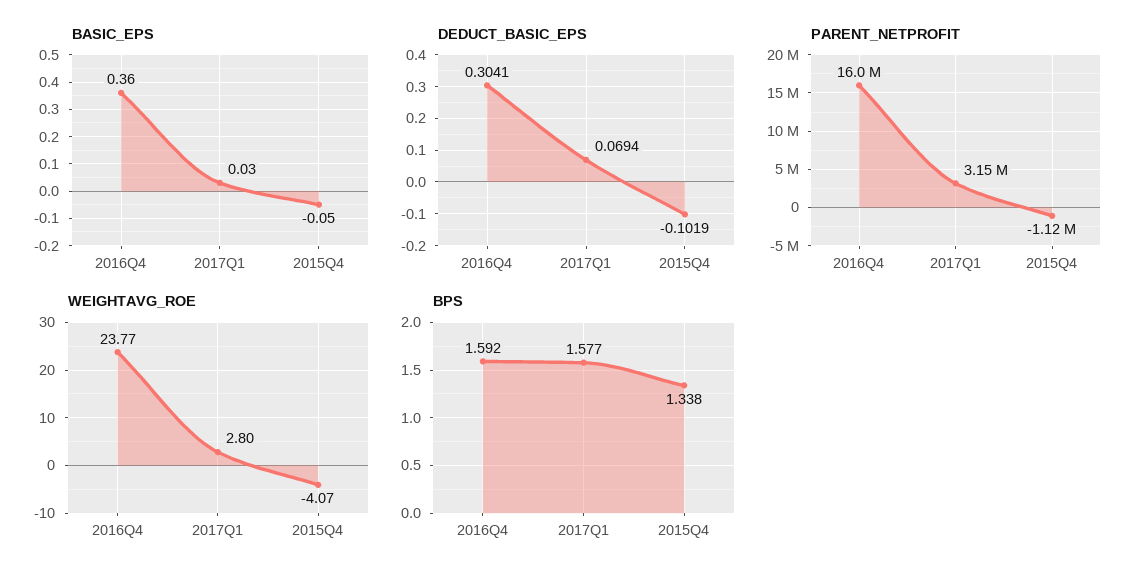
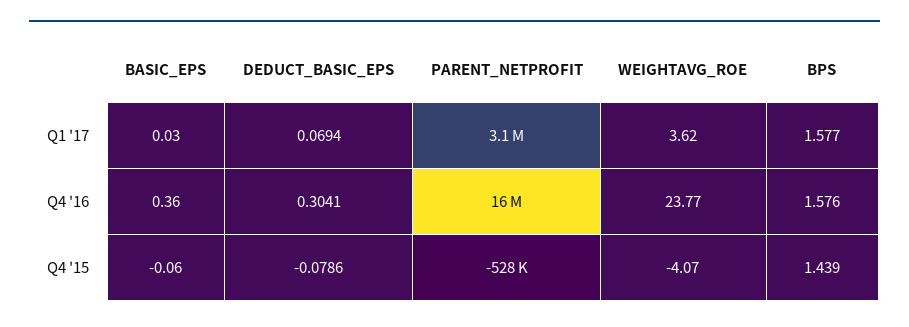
BASIC_EPS, 2015Q4: -0.05 -> -0.06
DEDUCT_BASIC_EPS, 2015Q4: -0.1019 -> -0.0786
PARENT_NETPROFIT, 2015Q4: -1120000 -> -528000
WEIGHTAVG_ROE, 2017Q1: 2.8 -> 3.62
BPS, 2016Q4: 1.592 -> 1.576
BPS, 2015Q4: 1.338 -> 1.439

